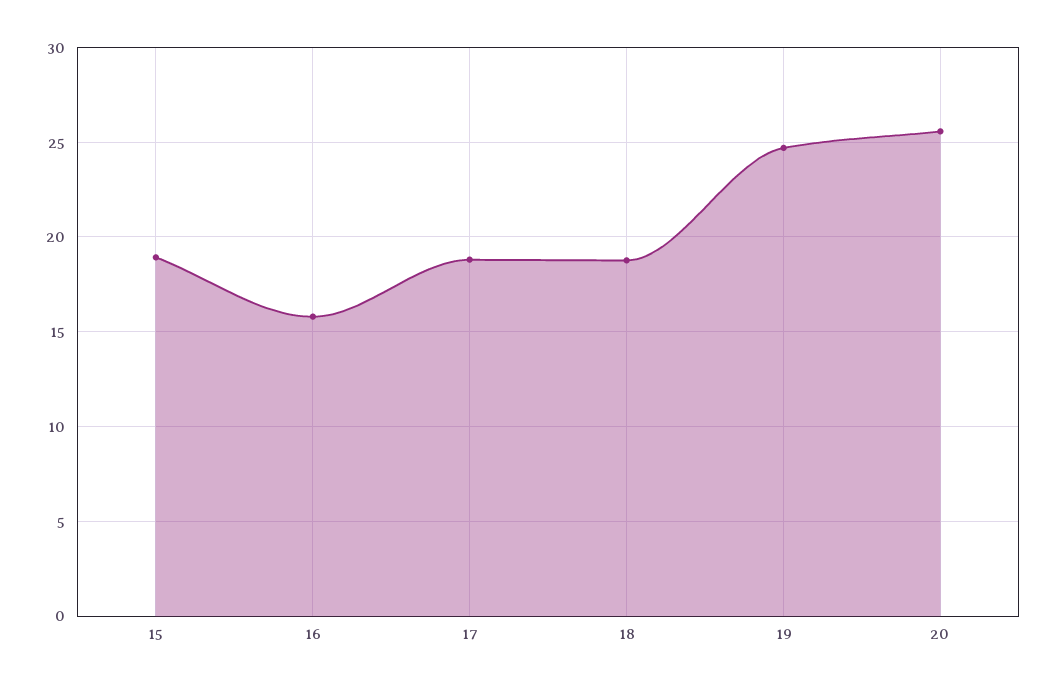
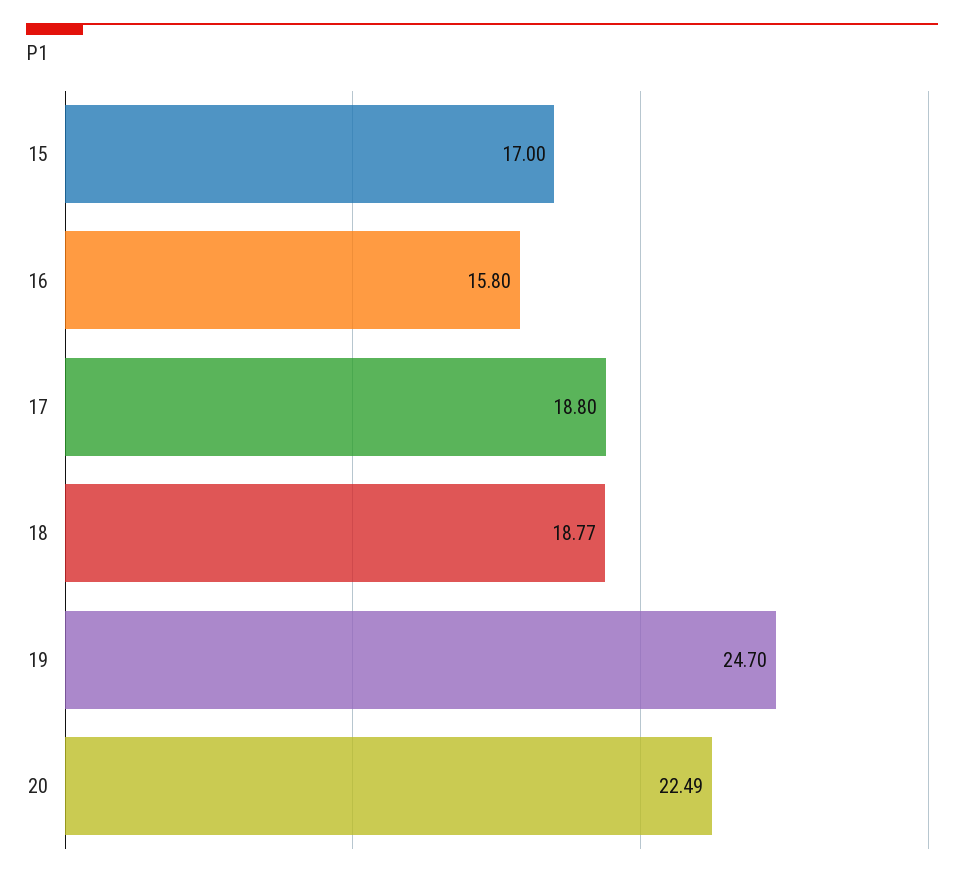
15: 19 -> 17
20: 25.5 -> 22.49

